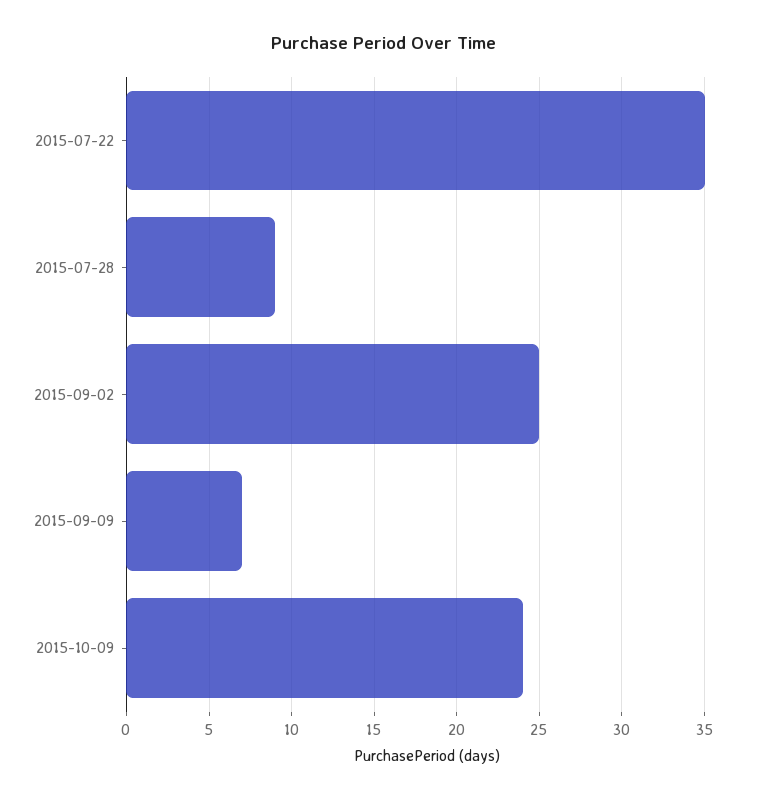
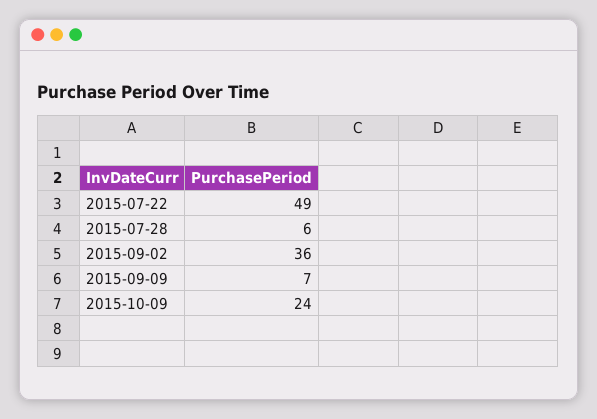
2015-07-22: 35 -> 49
2015-07-28: 9 -> 6
2015-09-02: 25 -> 36

